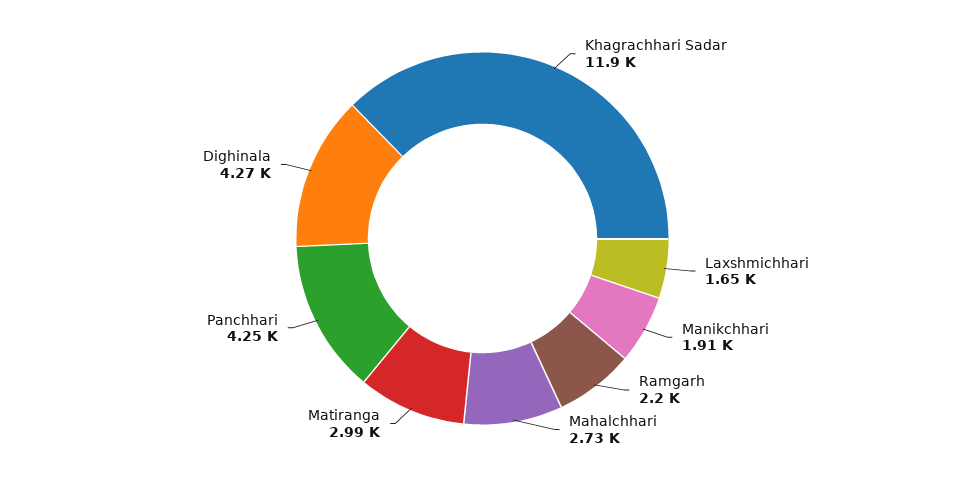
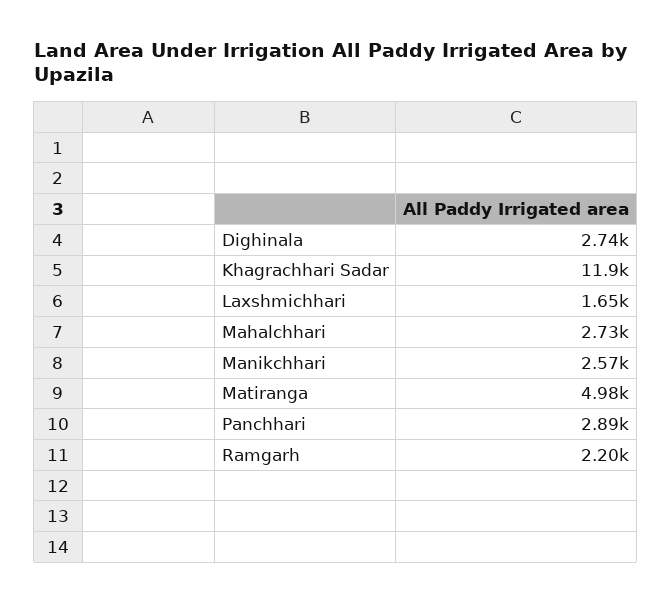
Manikchhari: 1910 -> 2570
Matiranga: 2990 -> 4980
Panchhari: 4250 -> 2890
Dighinala: 4270 -> 2740

